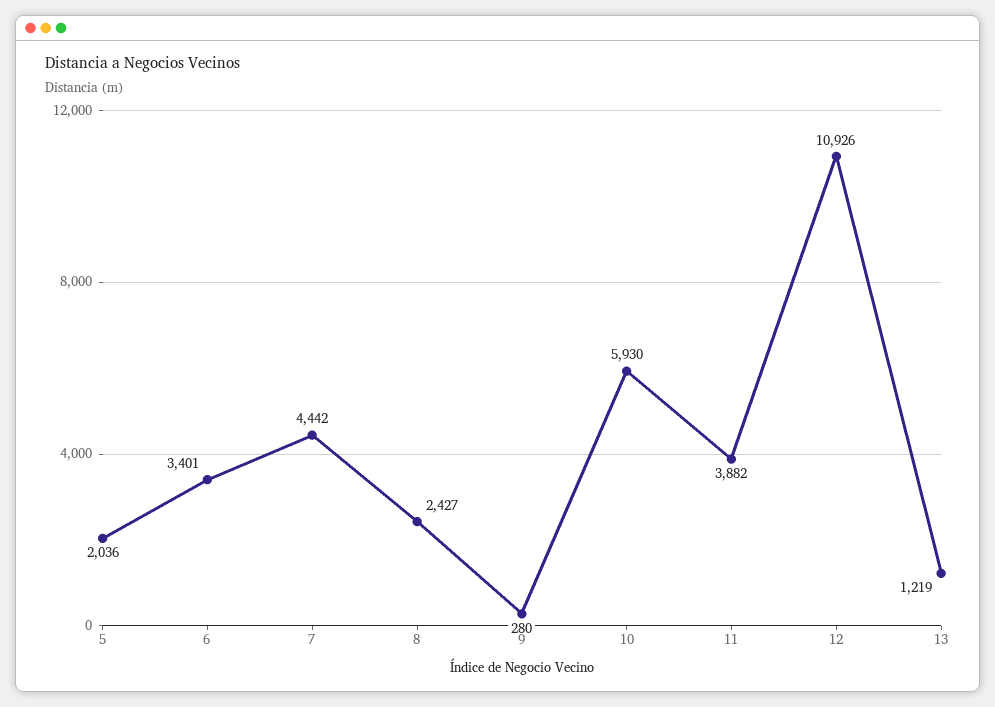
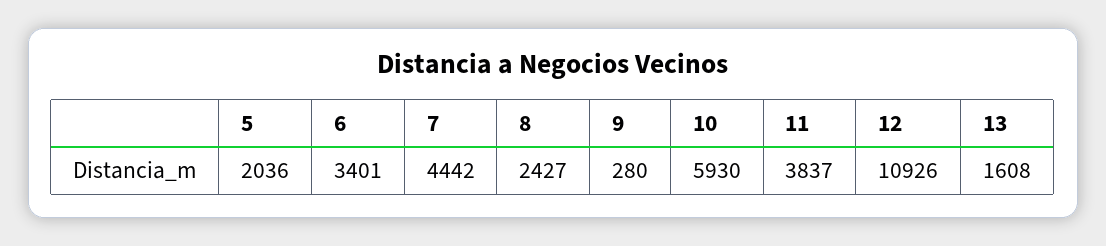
11: 3882 -> 3837
13: 1219 -> 1608

